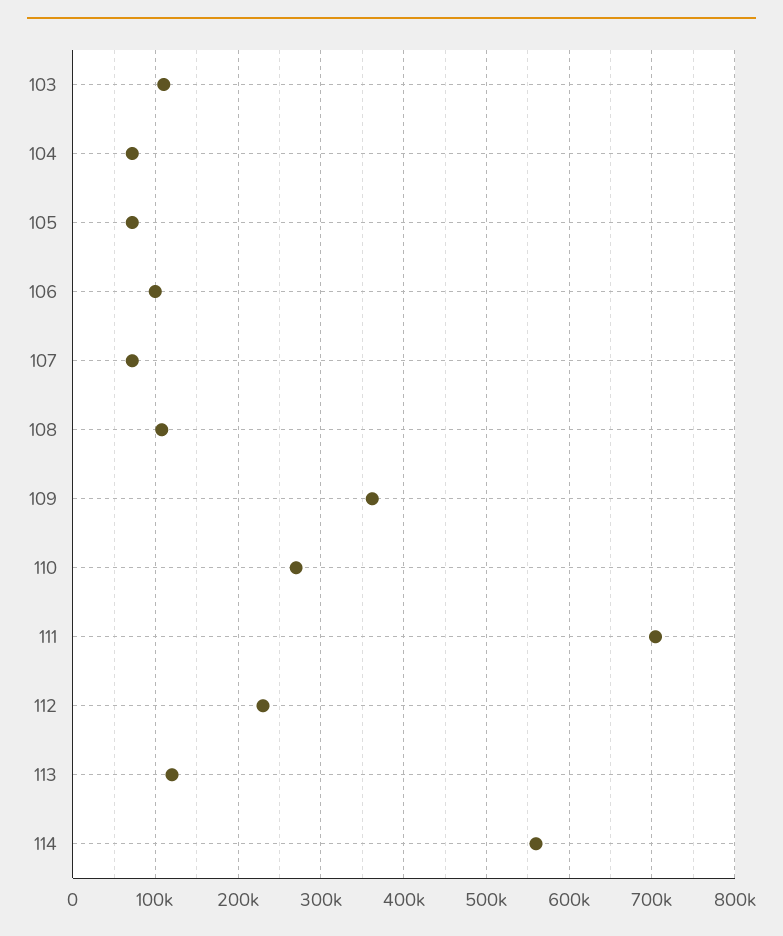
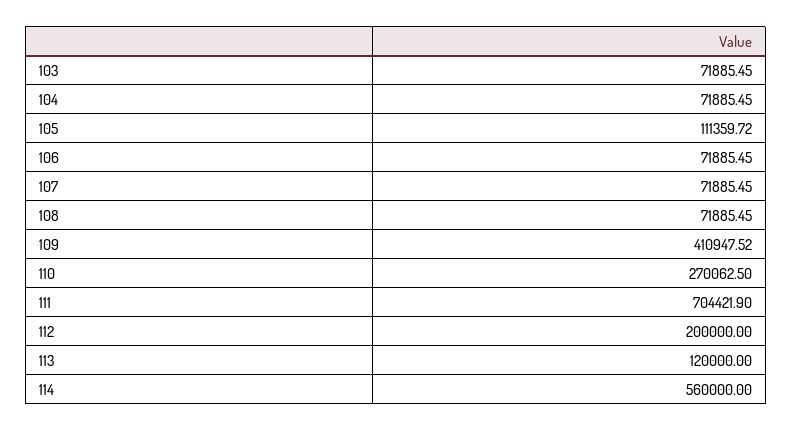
103: 110000 -> 71885.45
105: 70000 -> 111359.72
106: 100000 -> 71885.45
108: 110000 -> 71885.45
109: 360000 -> 410947.52
112: 230000 -> 200000

